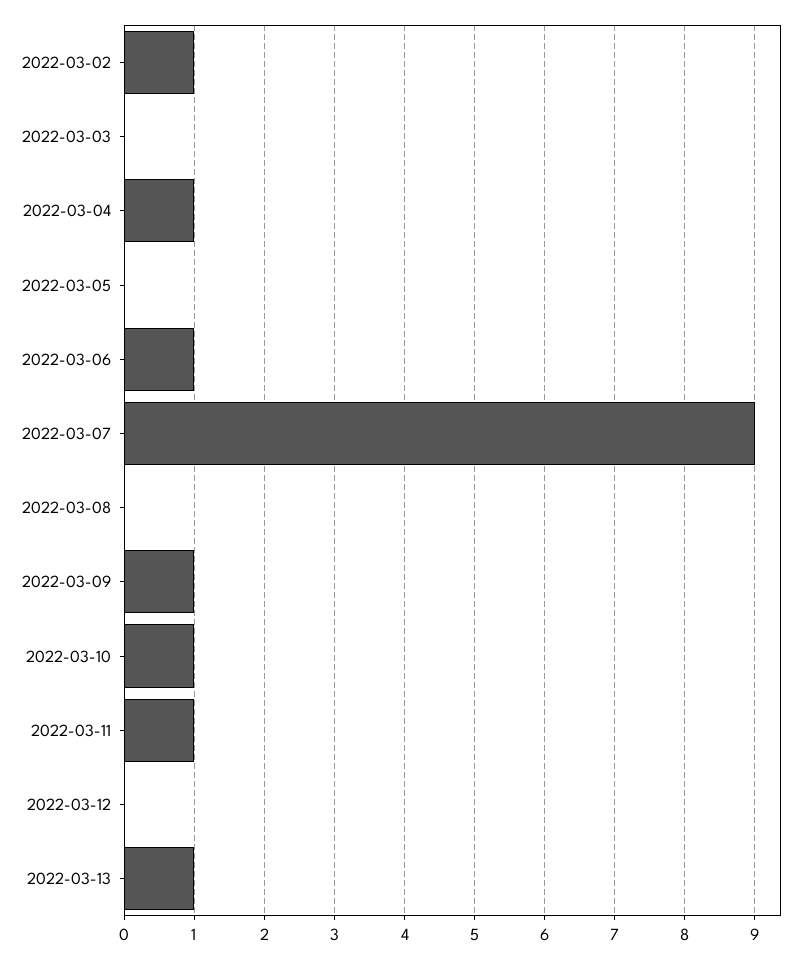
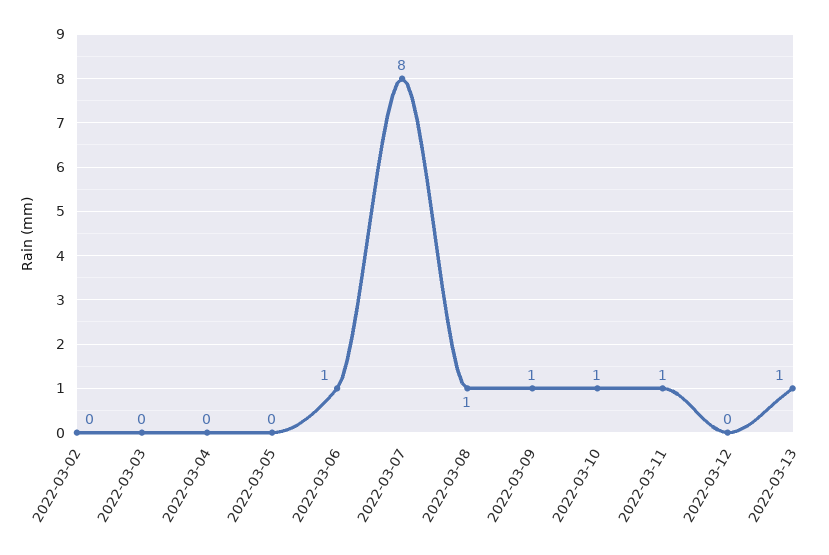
2022-03-02: 1 -> 0
2022-03-04: 1 -> 0
2022-03-07: 9 -> 8
2022-03-08: 0 -> 1

